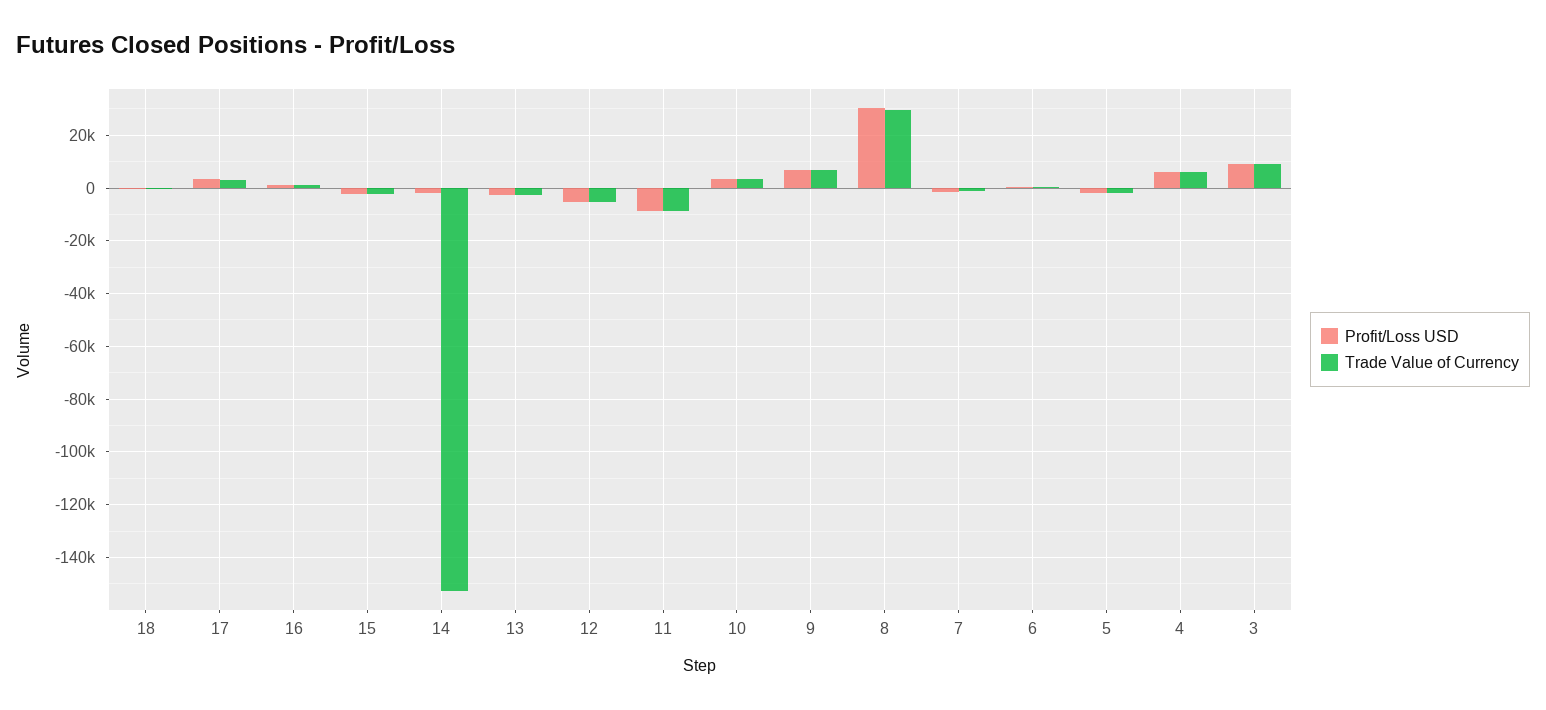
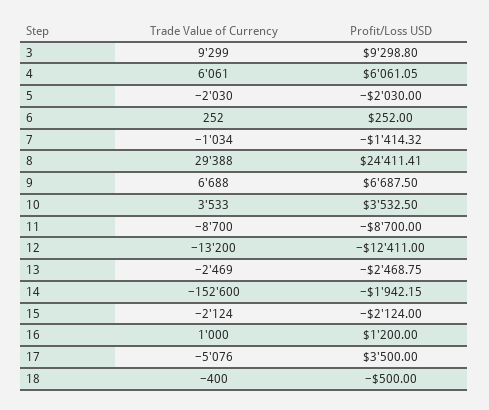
Trade Value of Currency, 17: 2500 -> -5076
Profit/Loss USD, 12: -5000 -> -12411
Trade Value of Currency, 12: -5000 -> -13200
Profit/Loss USD, 8: 30000 -> 24411.41

